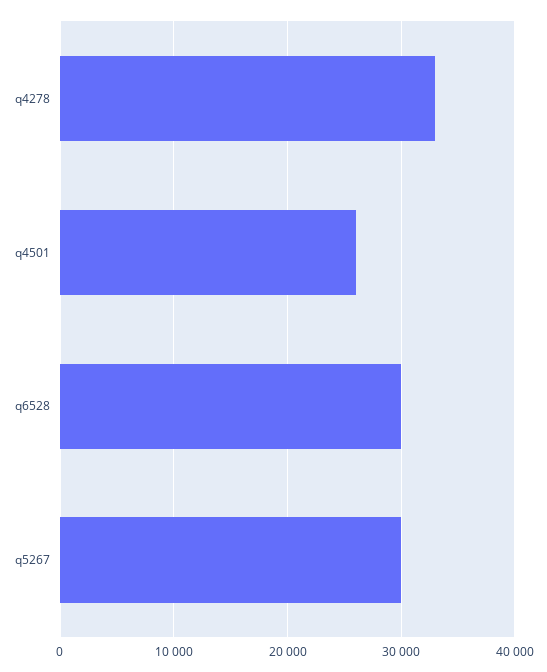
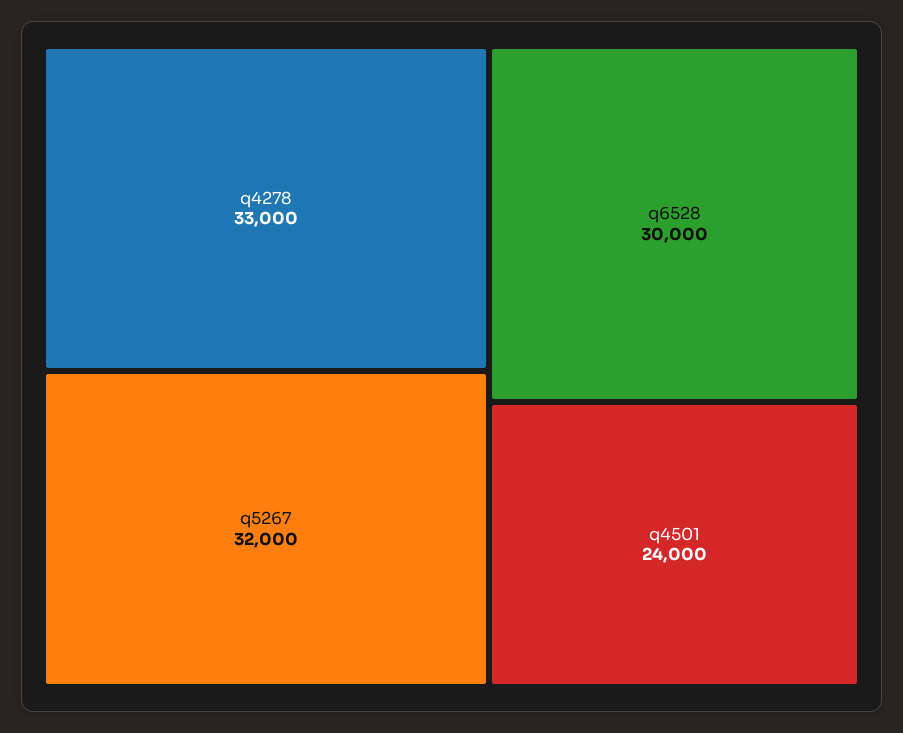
q4501: 26000 -> 24000
q5267: 30000 -> 32000

